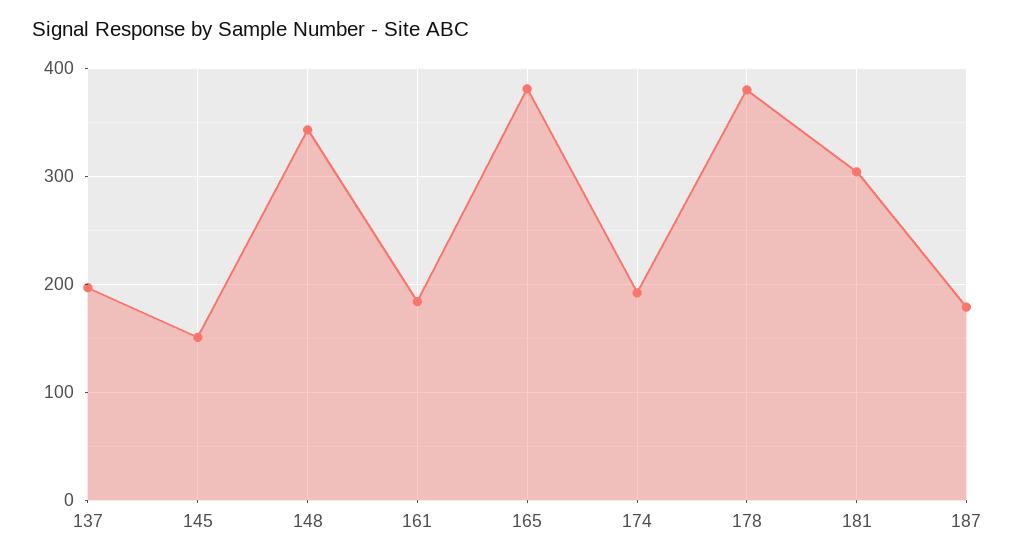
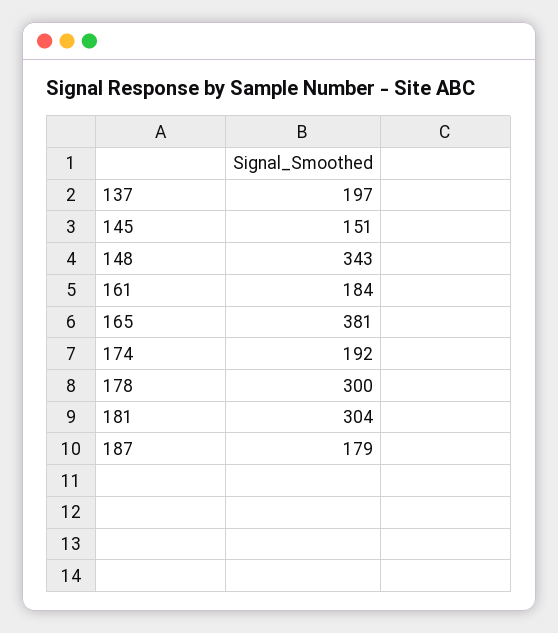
178: 380 -> 300

